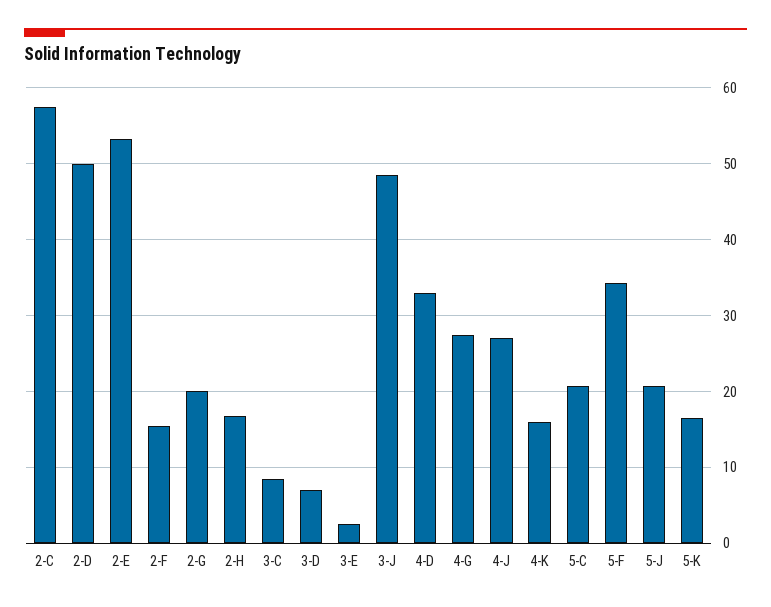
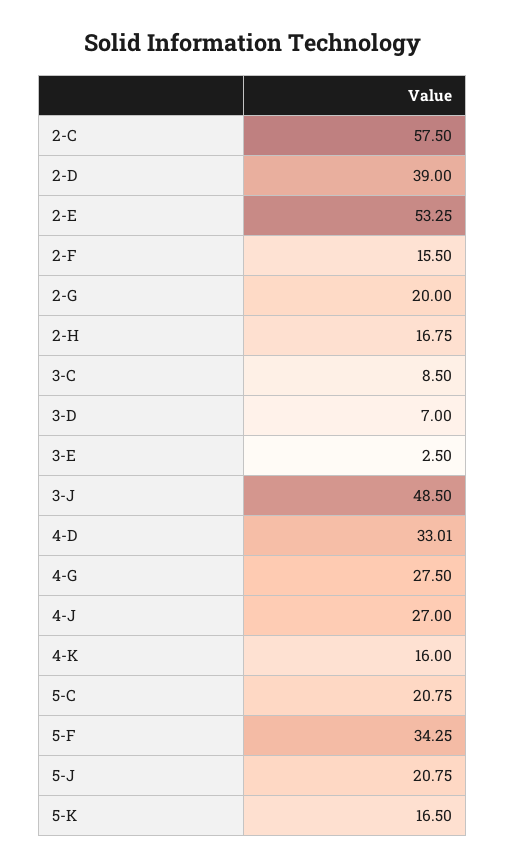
2-D: 50 -> 39

